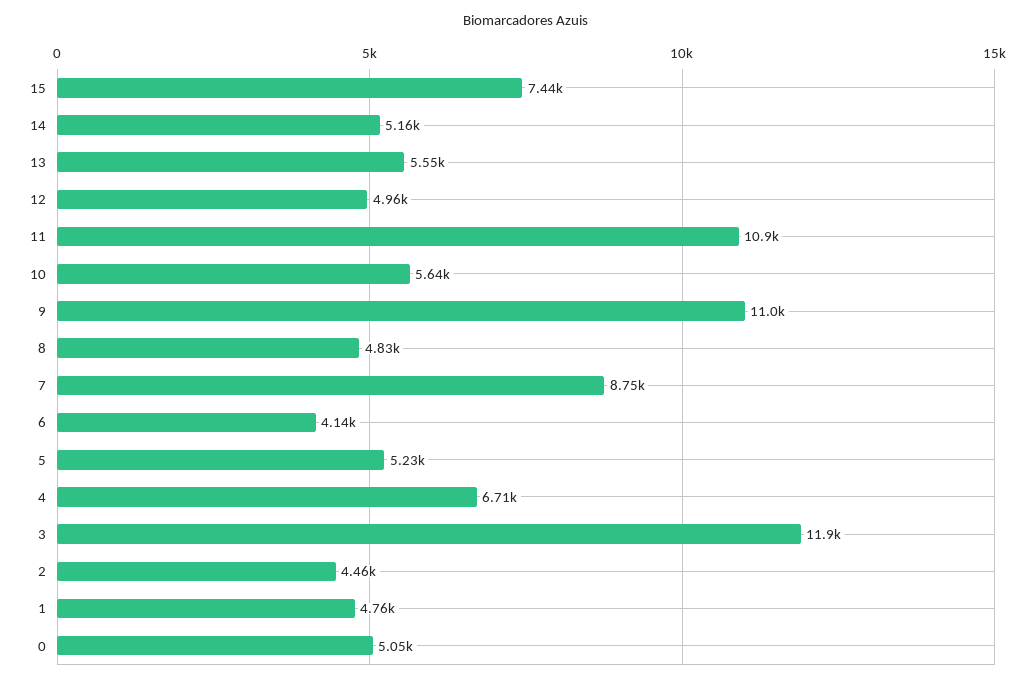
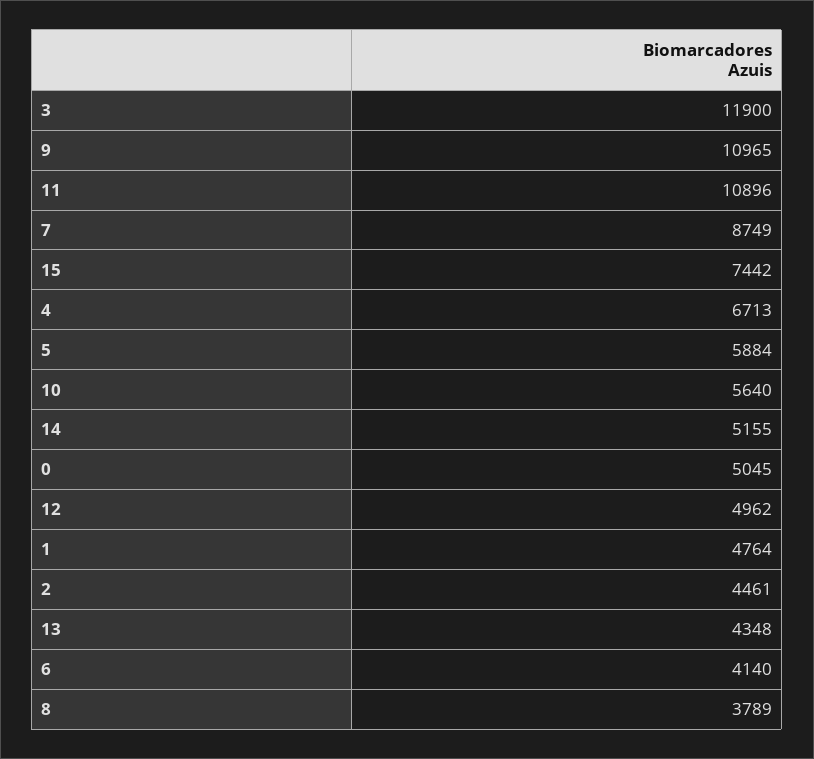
13: 5550 -> 4348
8: 4830 -> 3789
5: 5230 -> 5884

